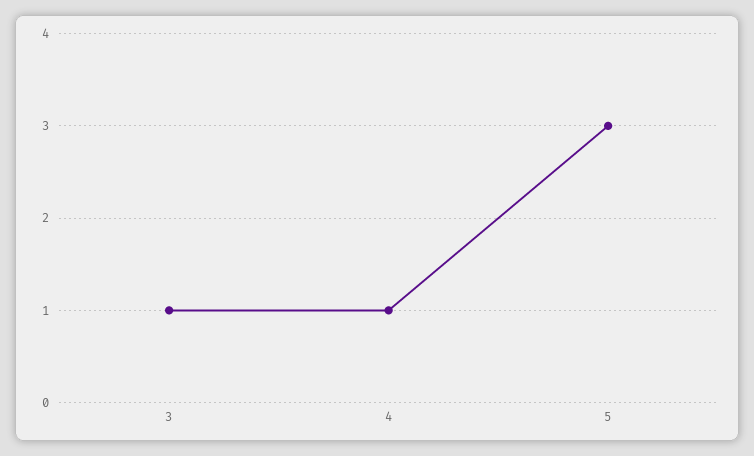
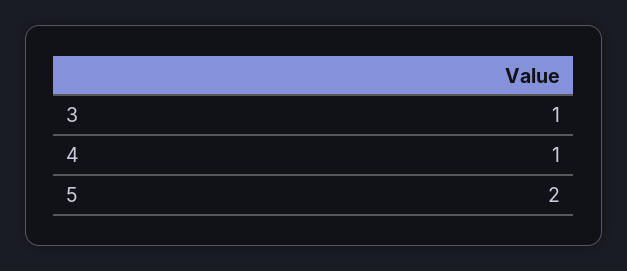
5: 3 -> 2

